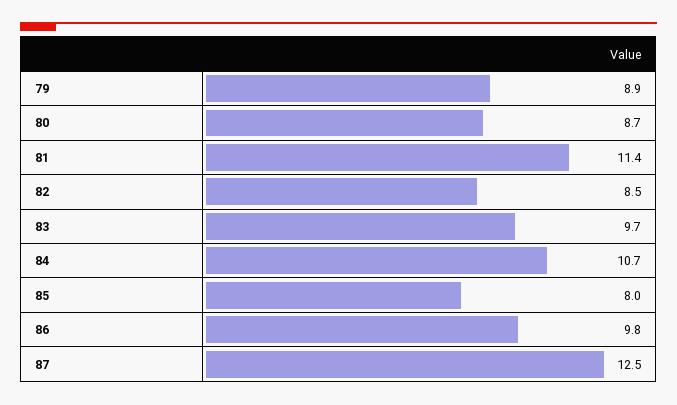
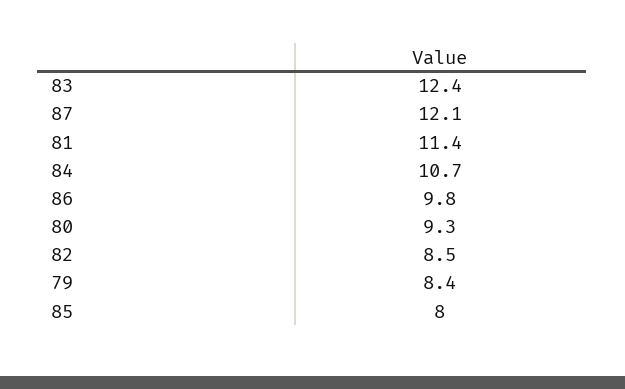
79: 8.9 -> 8.4
80: 8.7 -> 9.3
83: 9.7 -> 12.4
87: 12.5 -> 12.1

